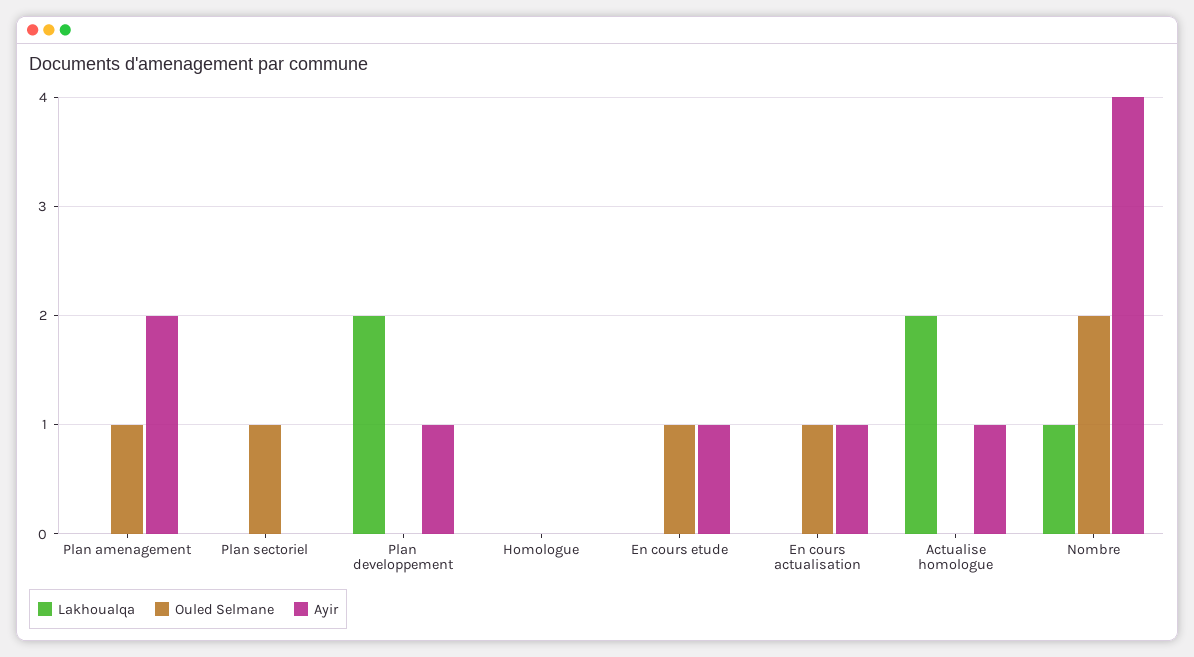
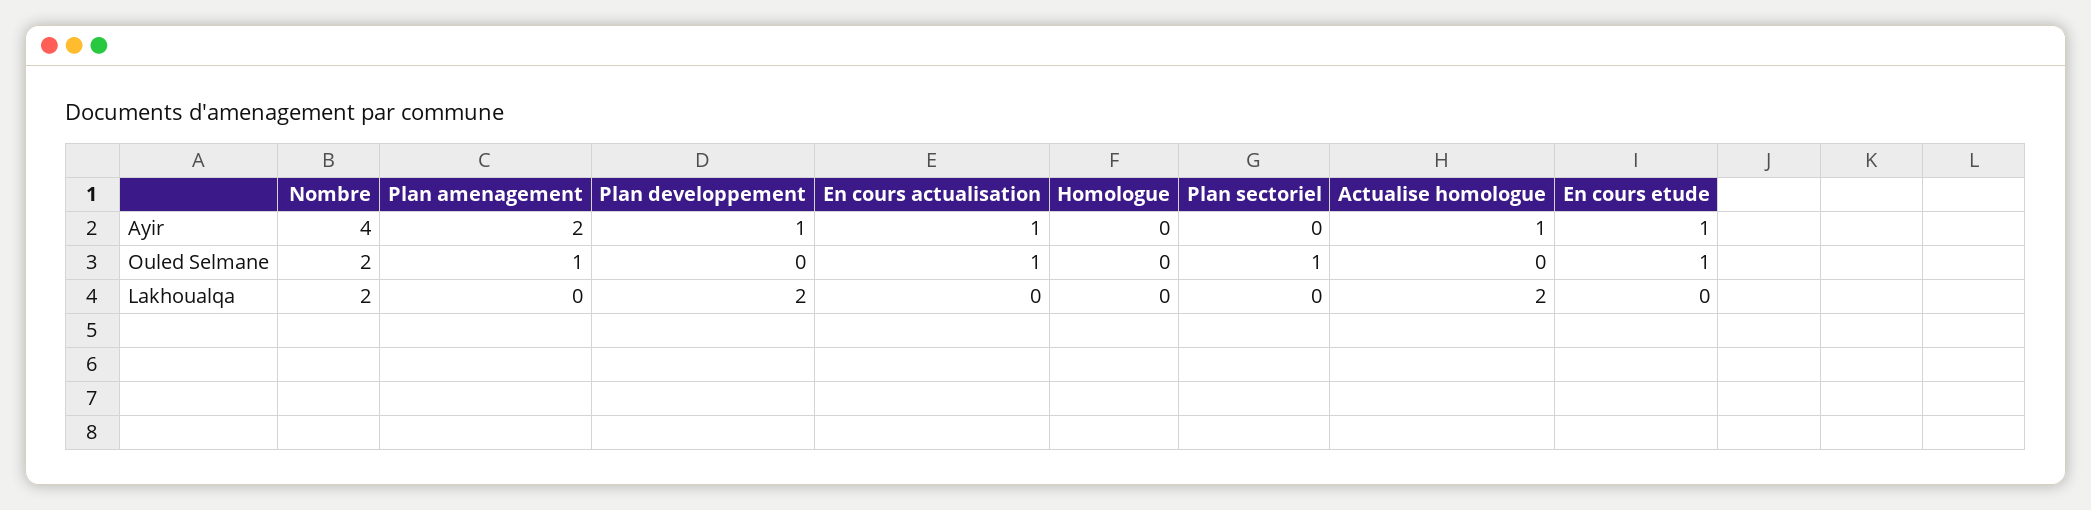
Lakhoualqa, Nombre: 1 -> 2

